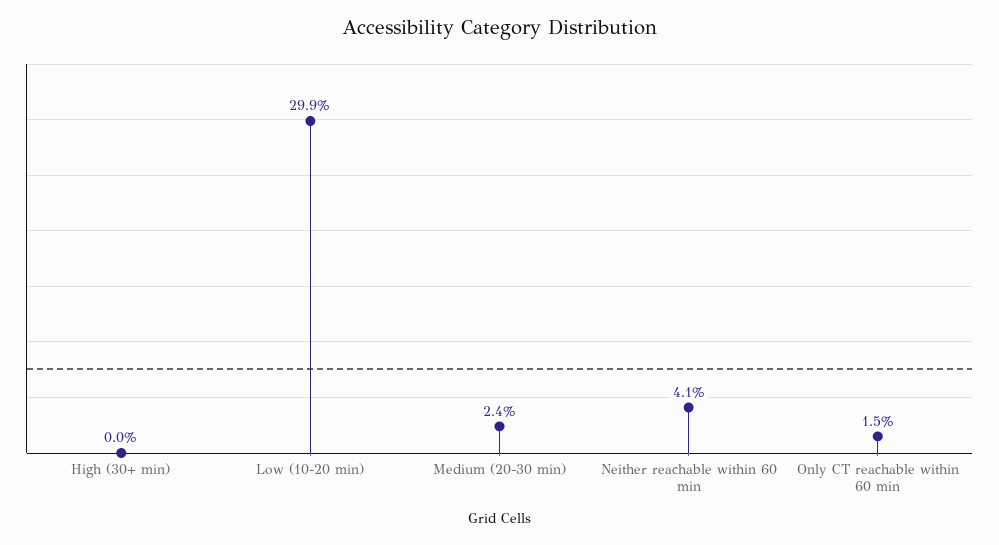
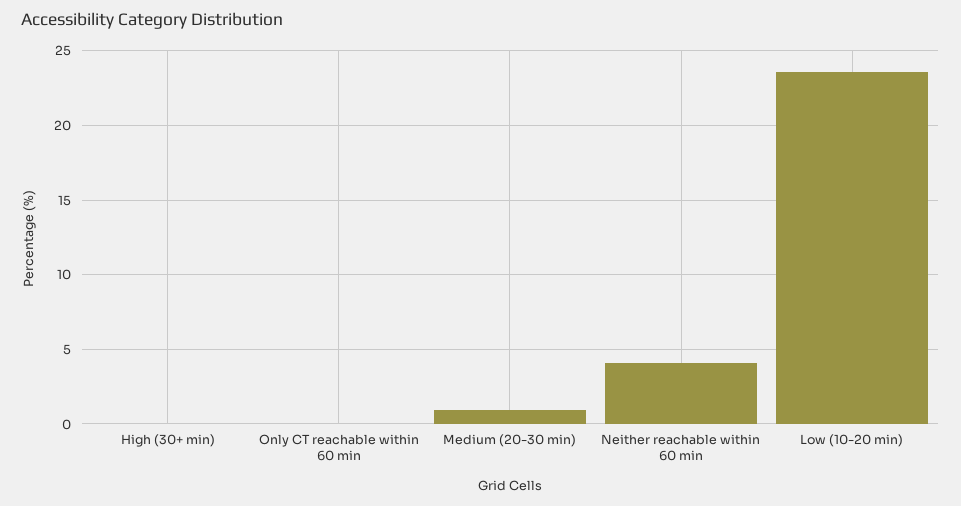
Low (10-20 min): 29.9 -> 23.5
Medium (20-30 min): 2.4 -> 1
Only CT reachable within 60 min: 1.5 -> 0

